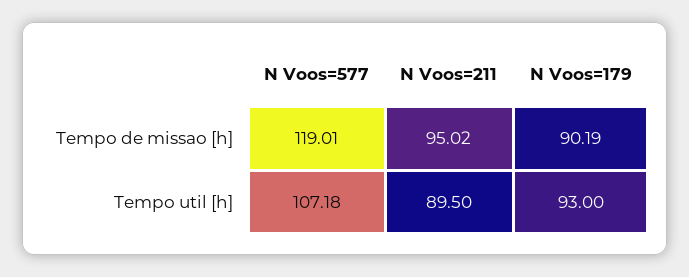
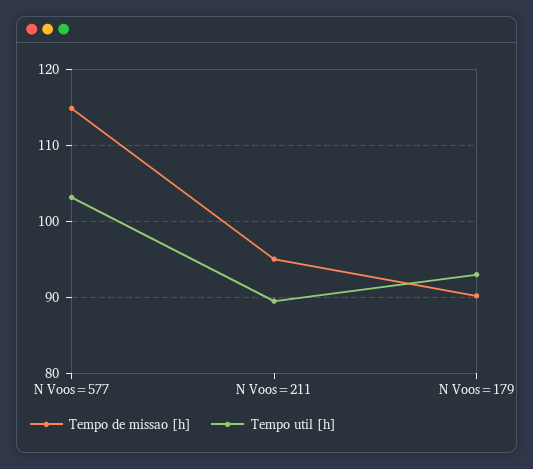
Tempo de missao [h], N Voos=577: 119.01 -> 115
Tempo util [h], N Voos=577: 107.18 -> 103

